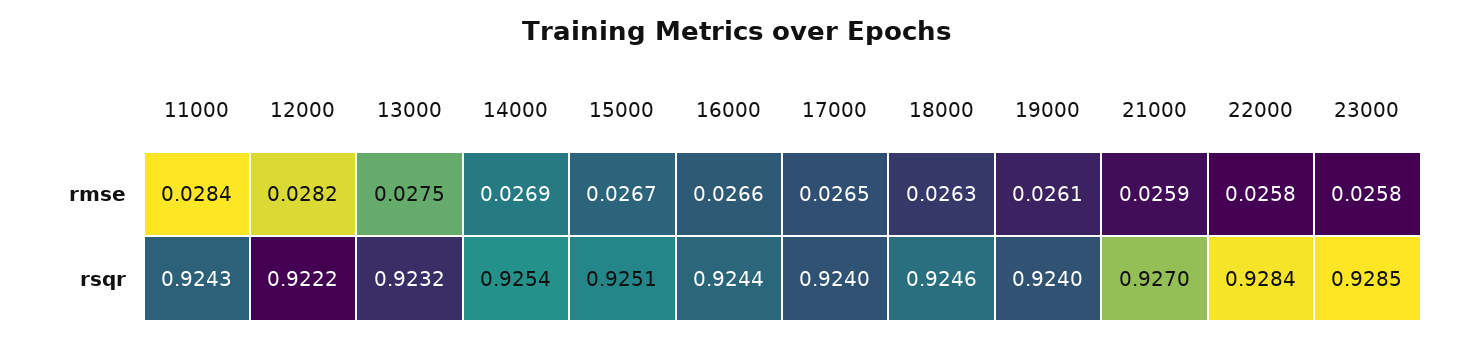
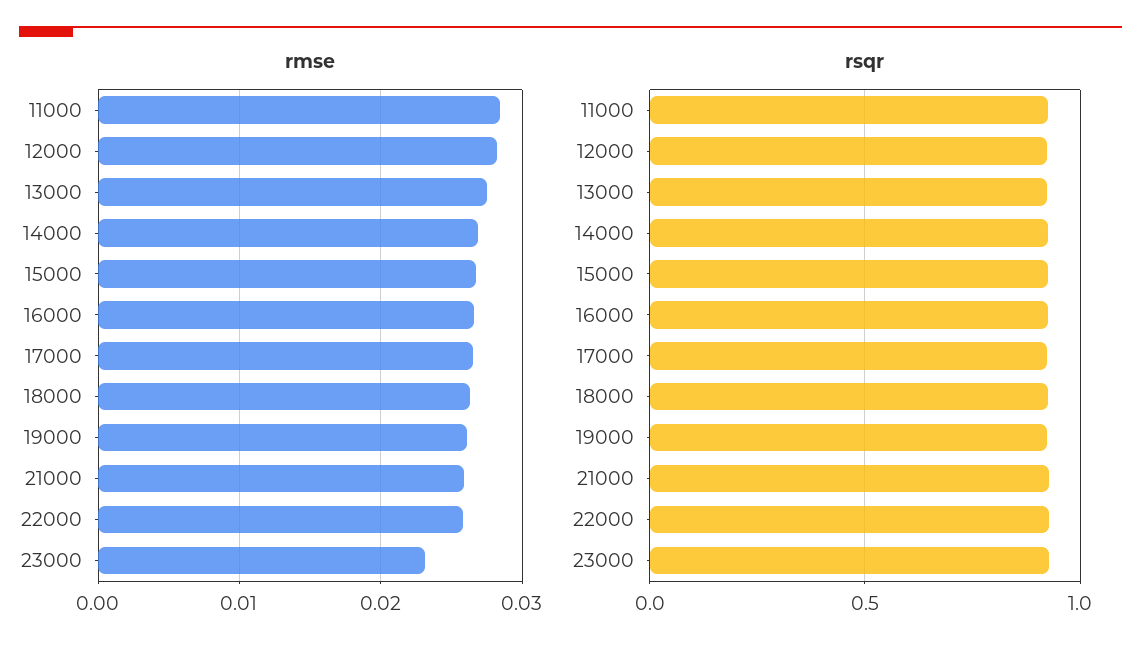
rmse, 23000: 0.0258 -> 0.023

